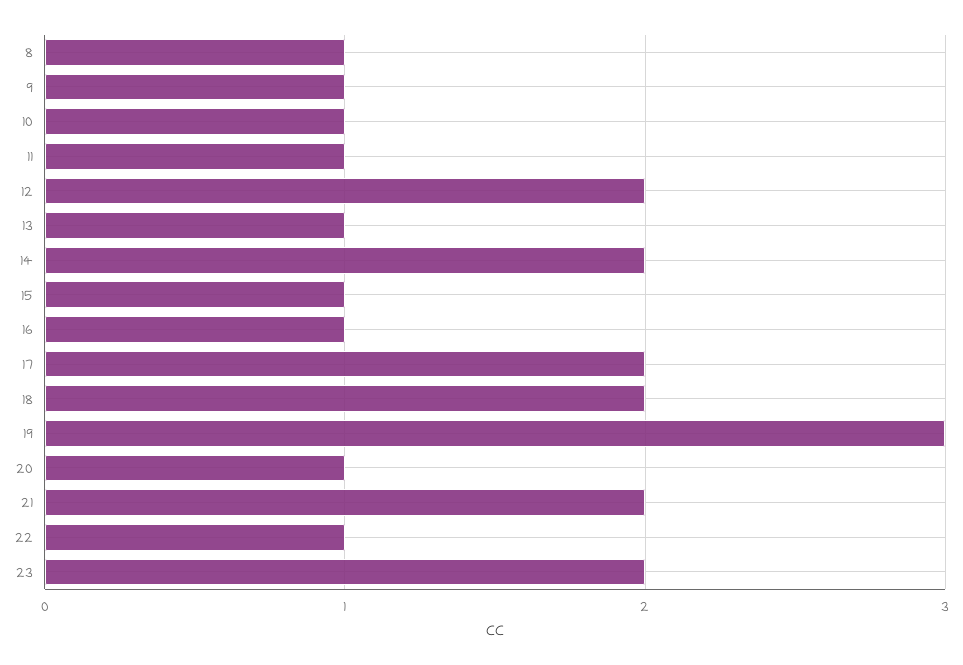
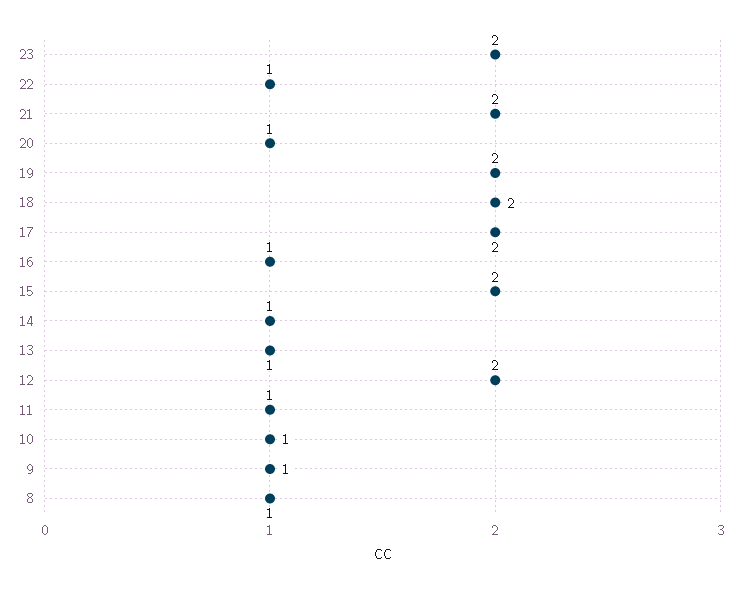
14: 2 -> 1
15: 1 -> 2
19: 3 -> 2

